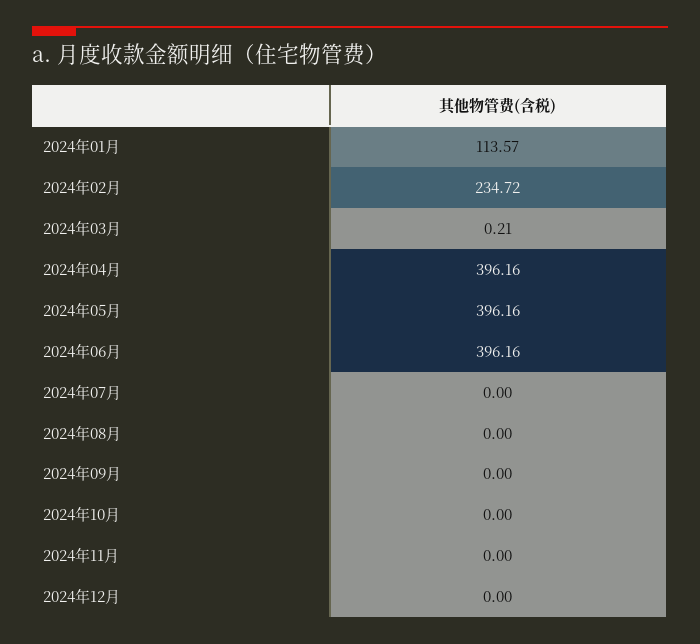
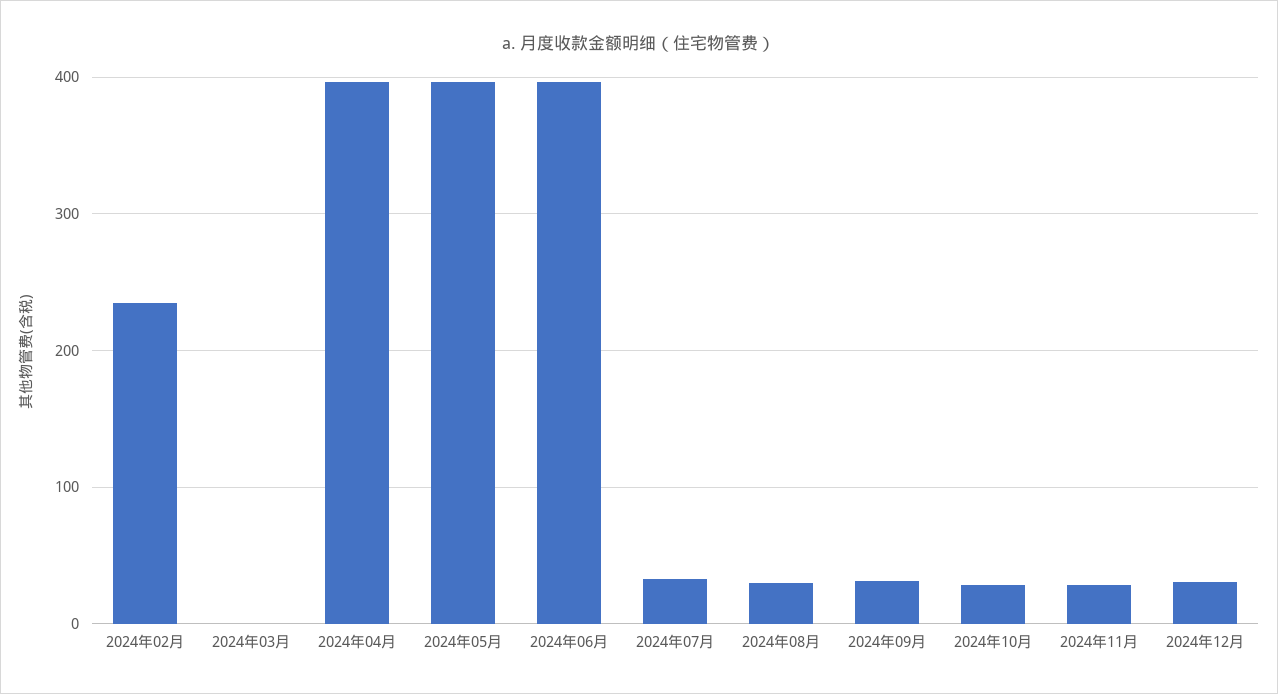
2024年01月: 113.57 -> none
2024年07月: 0 -> 30
2024年08月: 0 -> 30
2024年09月: 0 -> 30
2024年10月: 0 -> 30
2024年11月: 0 -> 30
2024年12月: 0 -> 30

